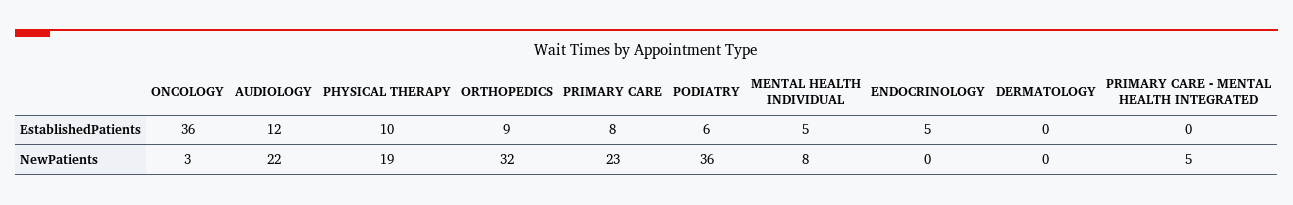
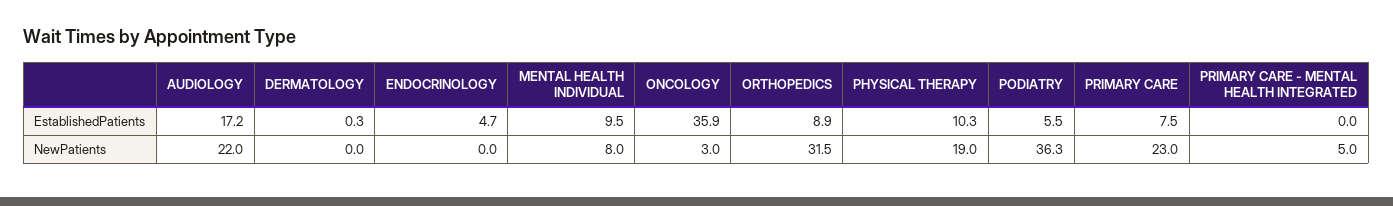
AUDIOLOGY, EstablishedPatients: 12 -> 17.2
MENTAL HEALTH INDIVIDUAL, EstablishedPatients: 5 -> 9.5

